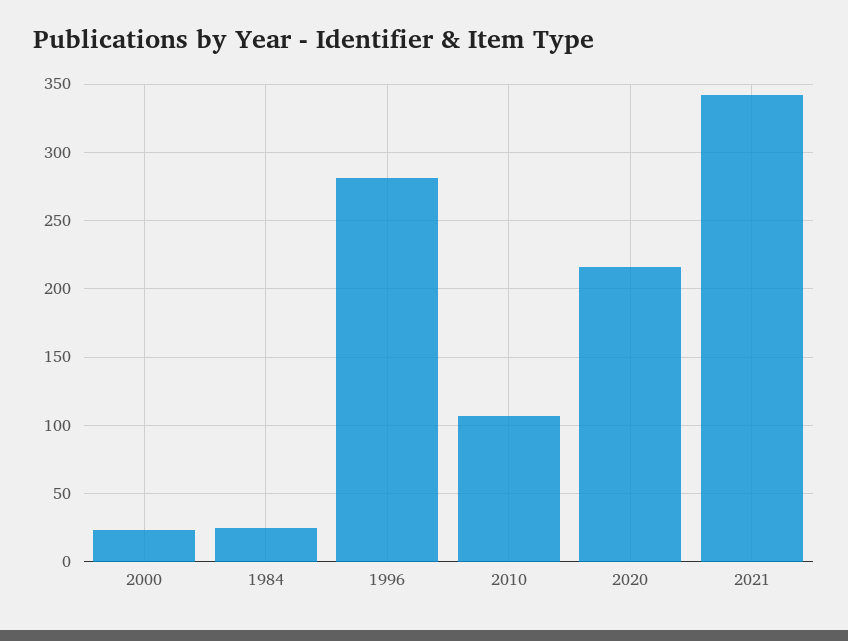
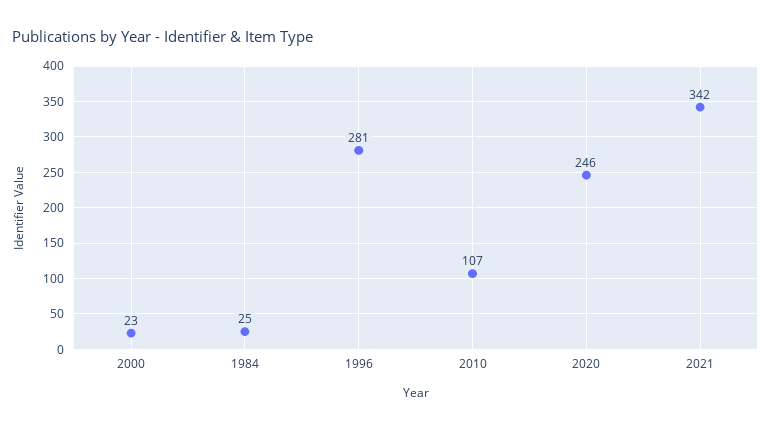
2020: 215 -> 246

